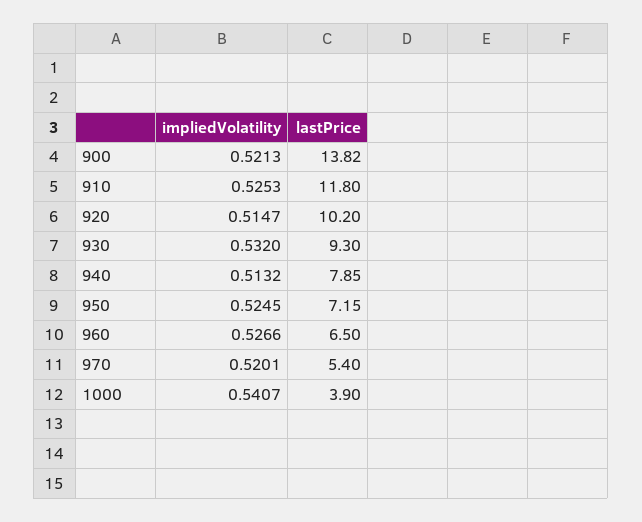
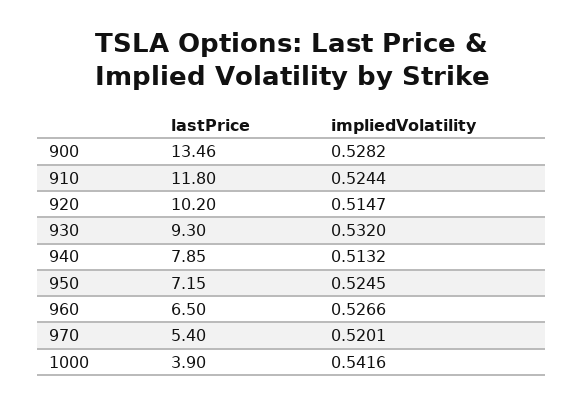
impliedVolatility, 900: 0.5213 -> 0.5282
lastPrice, 900: 13.82 -> 13.46
impliedVolatility, 910: 0.5253 -> 0.5244
impliedVolatility, 1000: 0.5407 -> 0.5416

